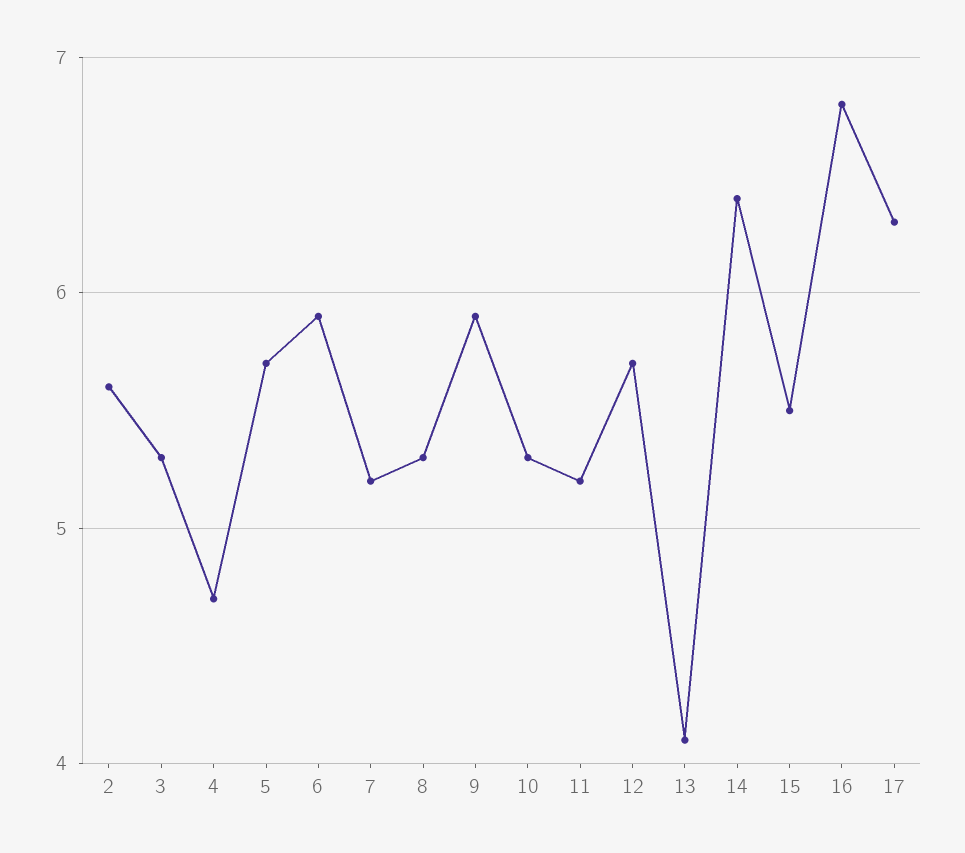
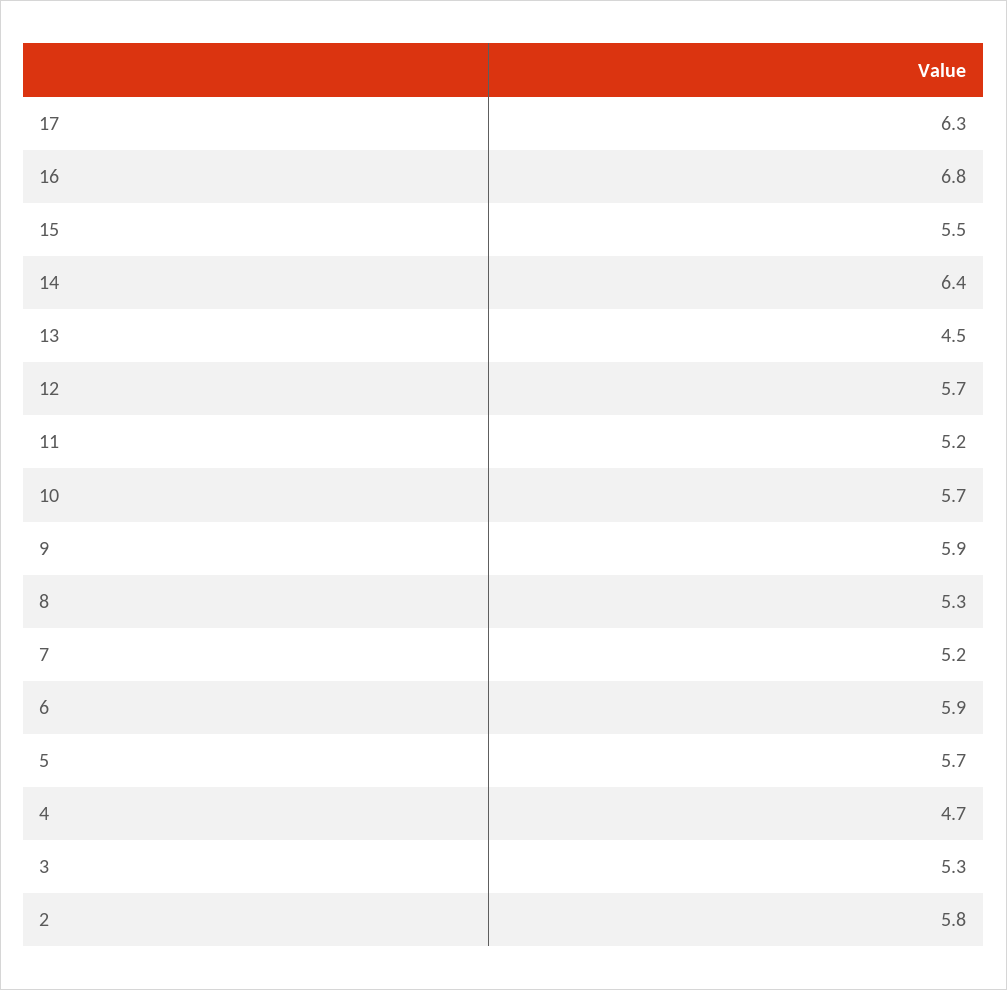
2: 5.6 -> 5.8
10: 5.3 -> 5.7
13: 4.1 -> 4.5

